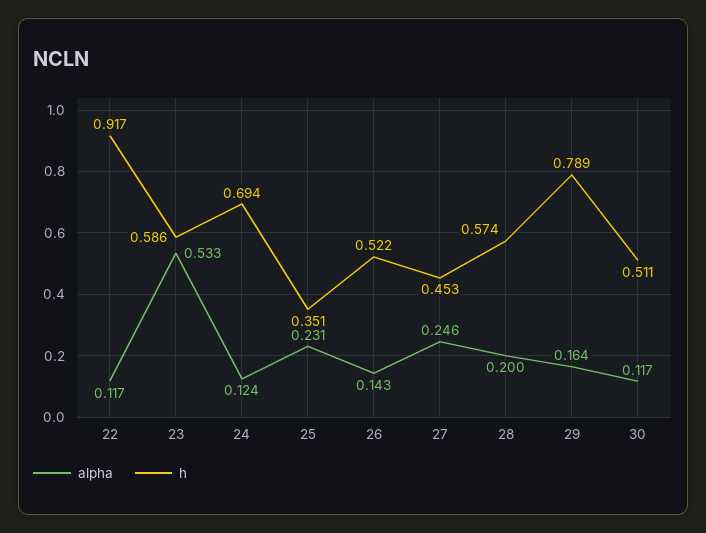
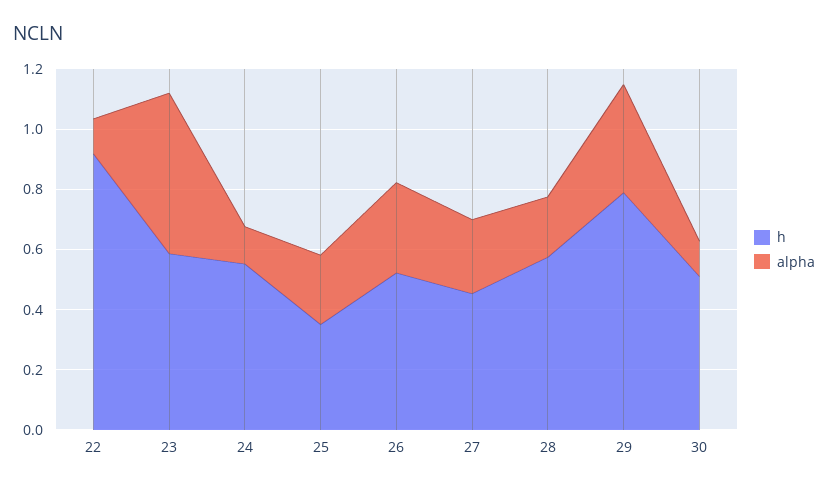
h, 24: 0.694 -> 0.55
alpha, 26: 0.143 -> 0.3
alpha, 29: 0.164 -> 0.35

